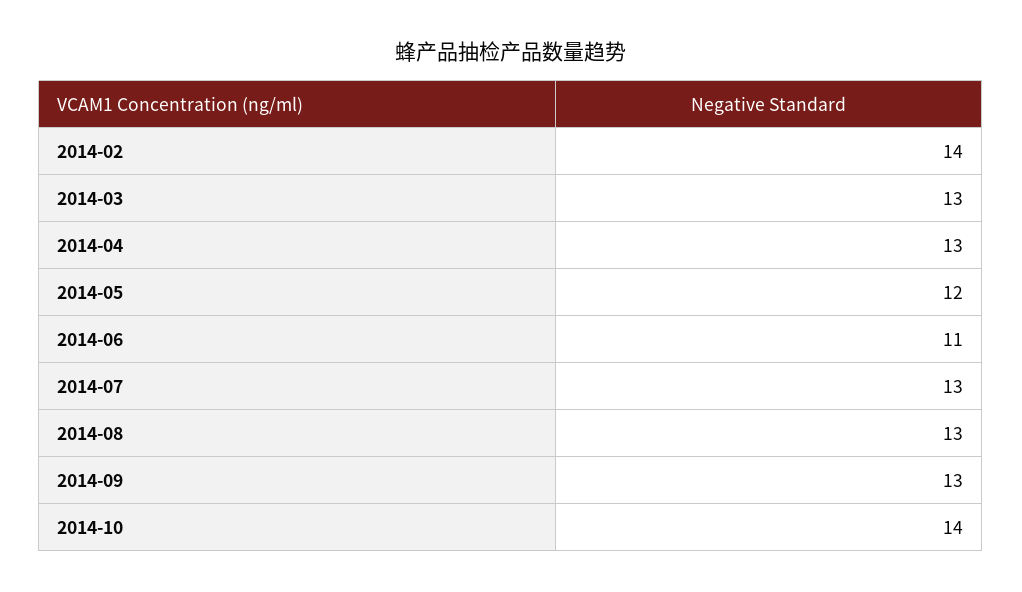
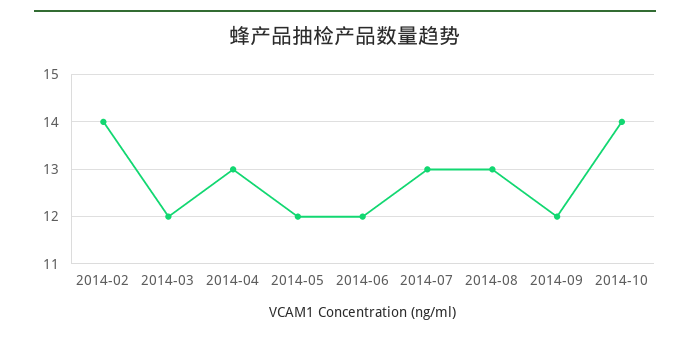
2014-03: 13 -> 12
2014-06: 11 -> 12
2014-09: 13 -> 12

